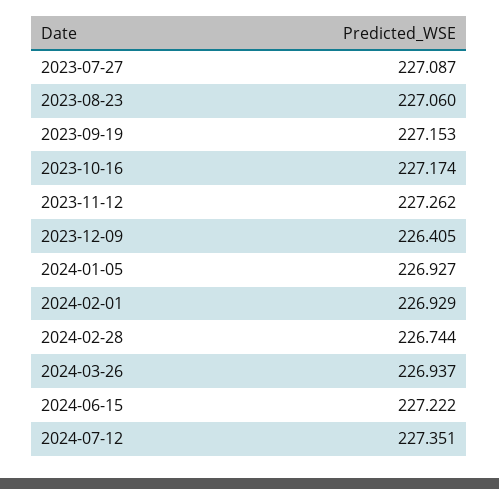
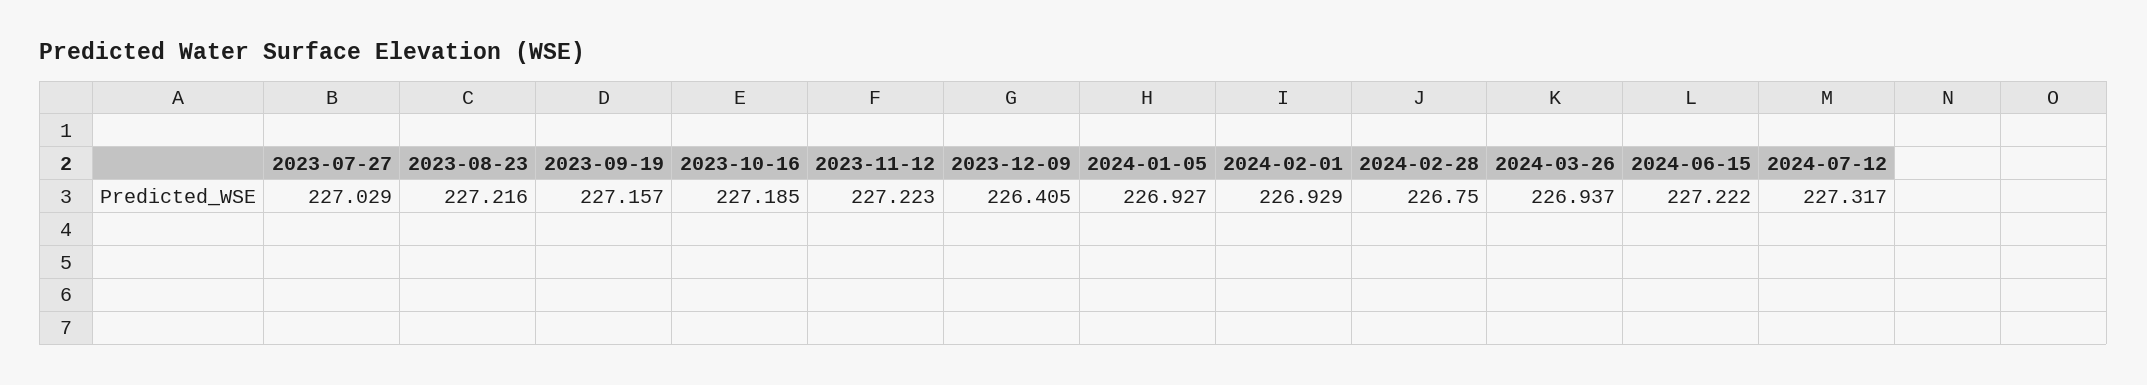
2023-07-27: 227.087 -> 227.029
2023-08-23: 227.06 -> 227.216
2023-09-19: 227.153 -> 227.157
2023-10-16: 227.174 -> 227.185
2023-11-12: 227.262 -> 227.223
2024-02-28: 226.744 -> 226.75
2024-07-12: 227.351 -> 227.317

